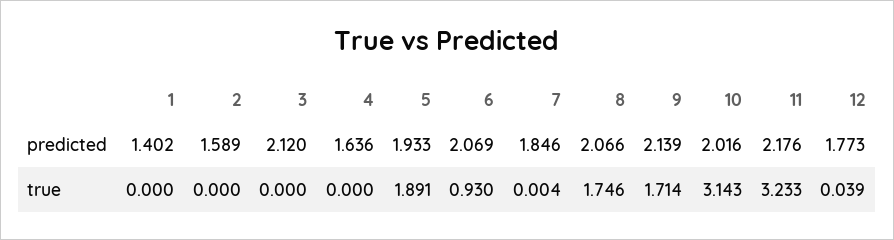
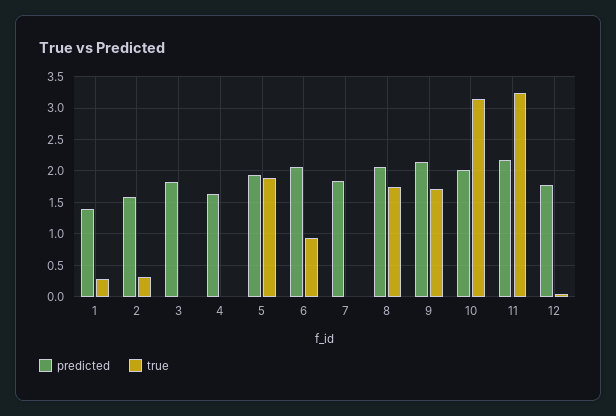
predicted, 3: 2.12 -> 1.8
true, 1: 0 -> 0.3
true, 2: 0 -> 0.3

